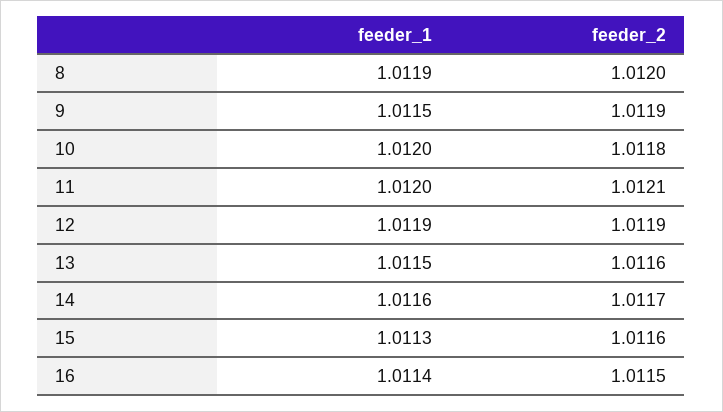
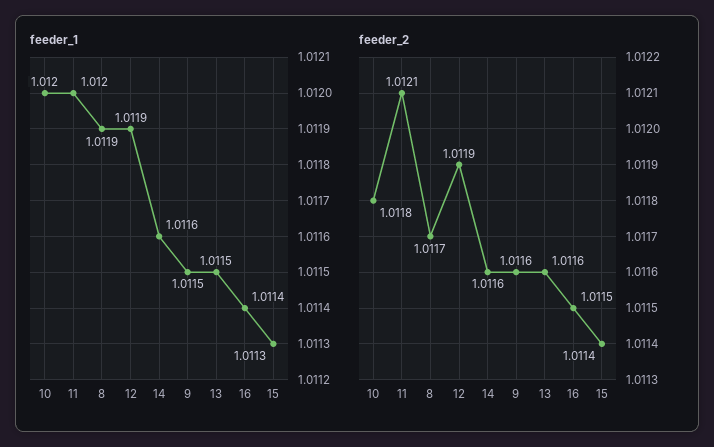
feeder_2, 8: 1.012 -> 1.0117
feeder_2, 9: 1.0119 -> 1.0116
feeder_2, 14: 1.0117 -> 1.0116
feeder_2, 15: 1.0116 -> 1.0114

